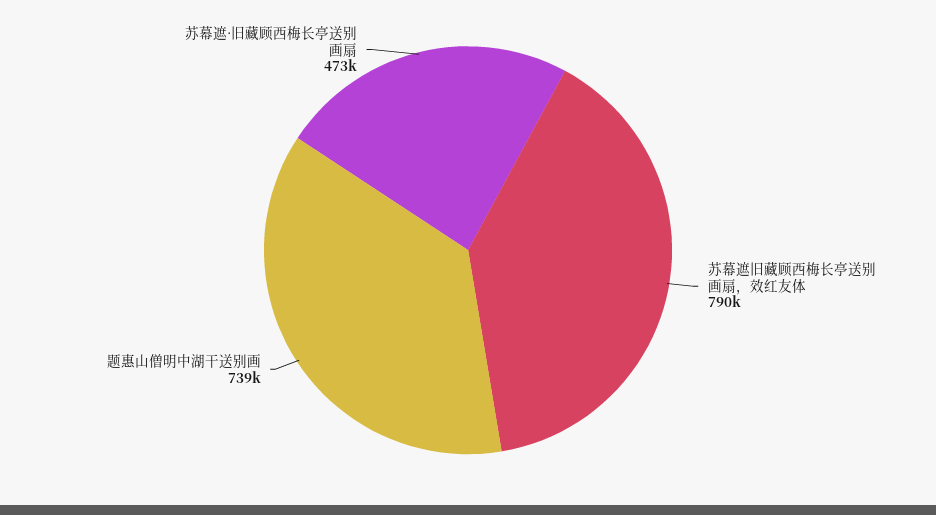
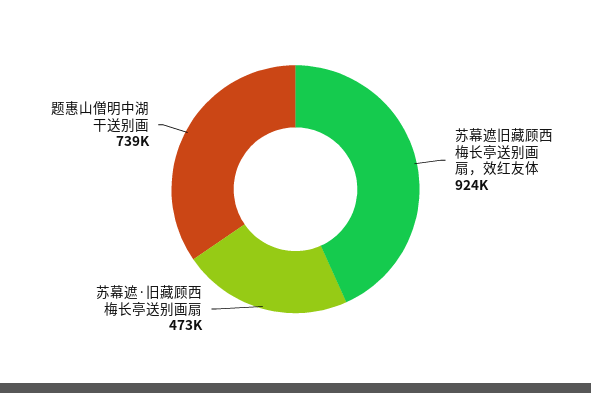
苏幕遮旧藏顾西梅长亭送别画扇，效红友体: 790000 -> 924000

